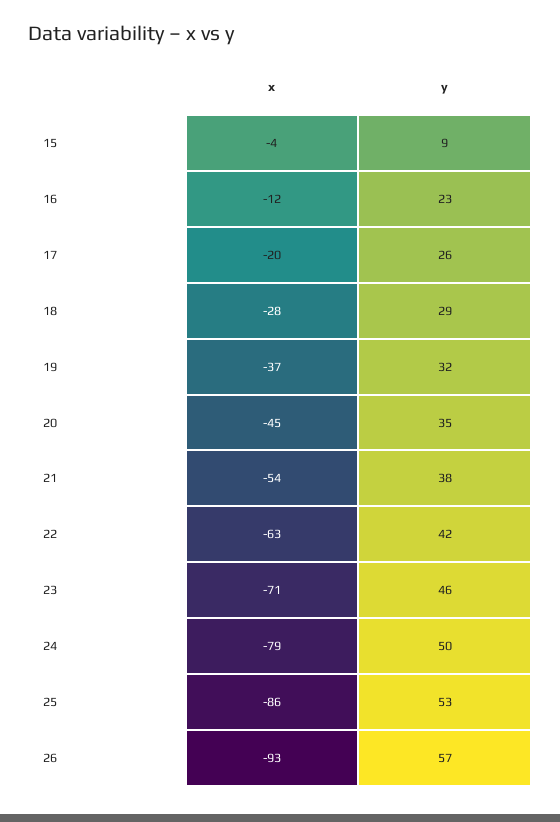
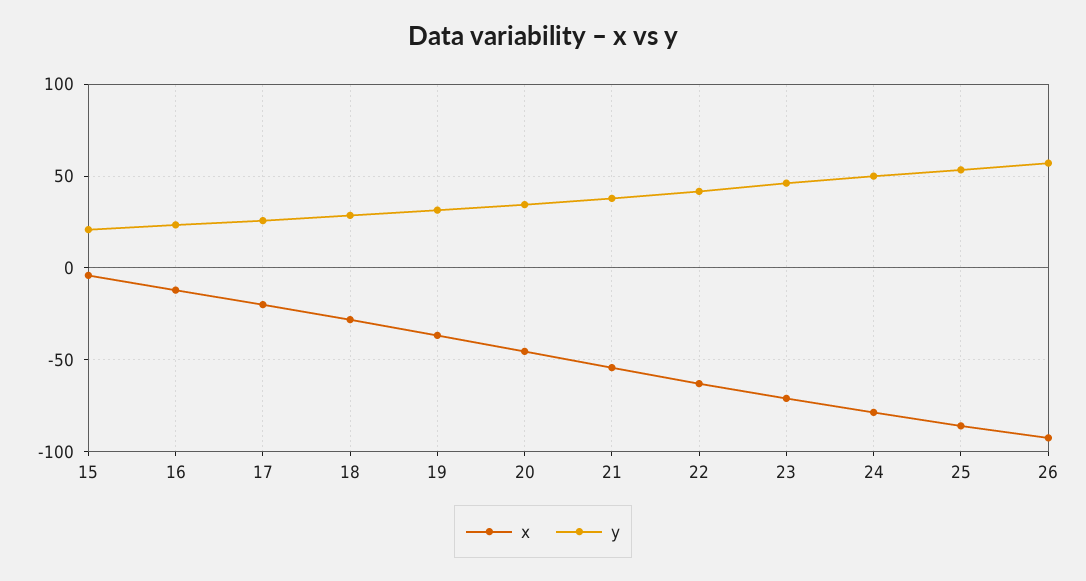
y, 15: 9 -> 20

